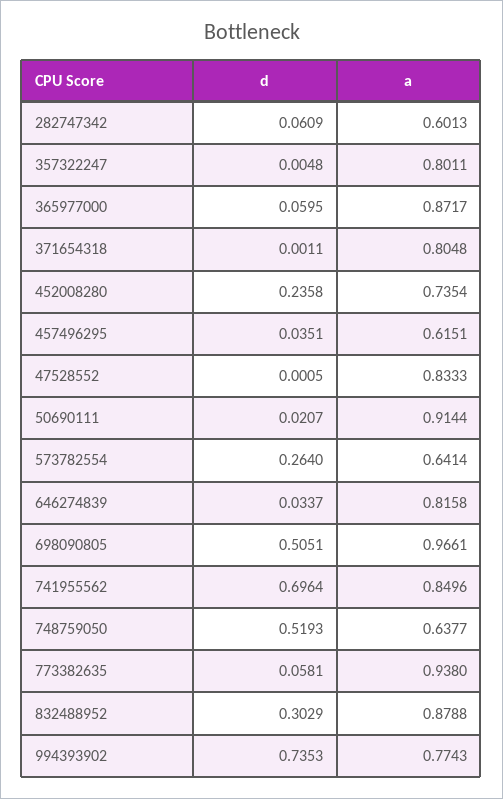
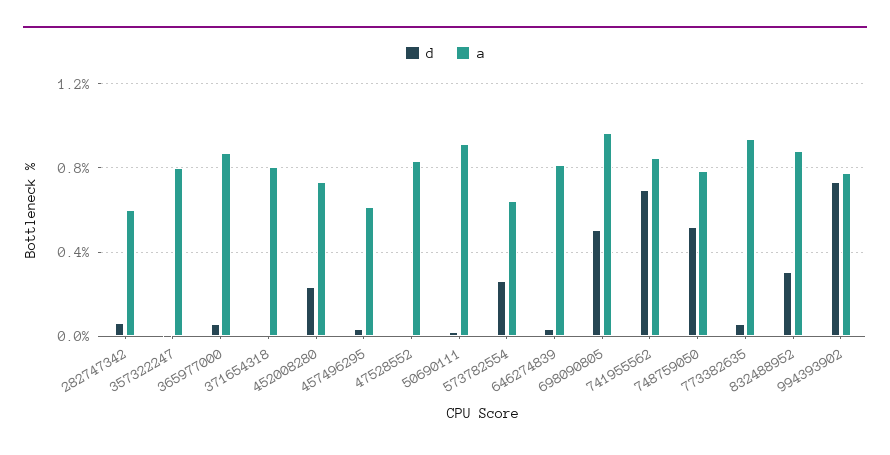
a, 748759050: 0.6377 -> 0.8

